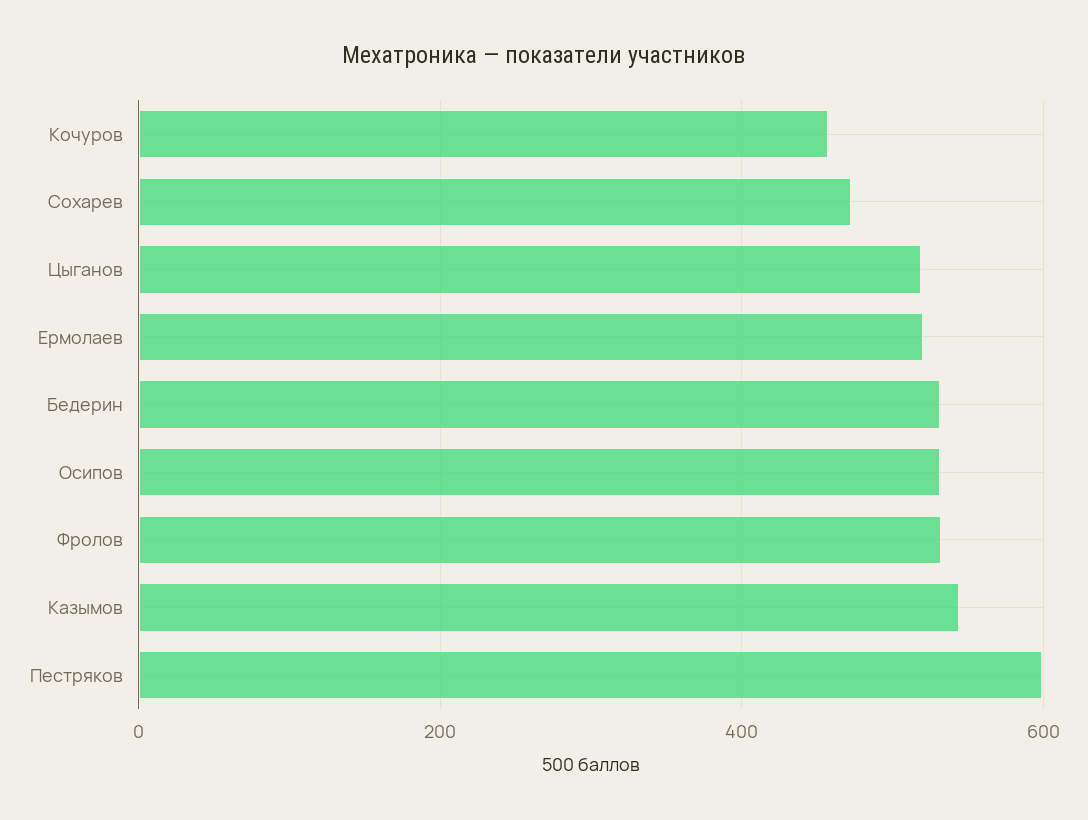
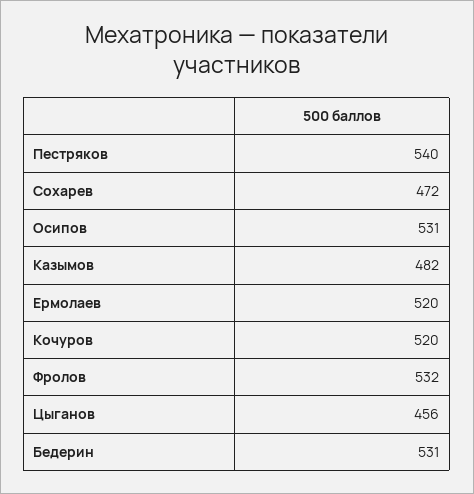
Кочуров: 460 -> 520
Цыганов: 520 -> 456
Казымов: 540 -> 482
Пестряков: 600 -> 540

